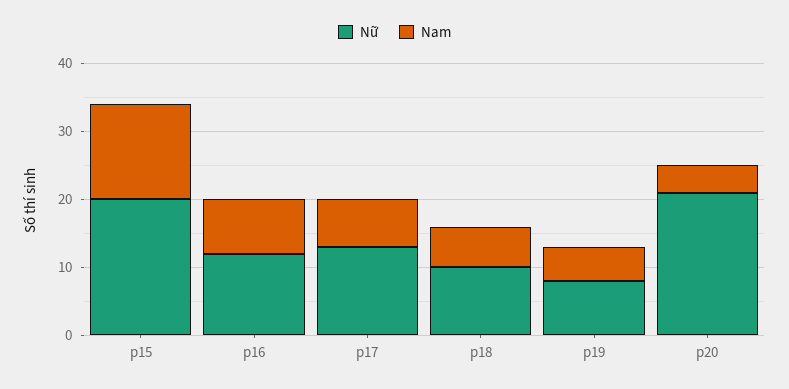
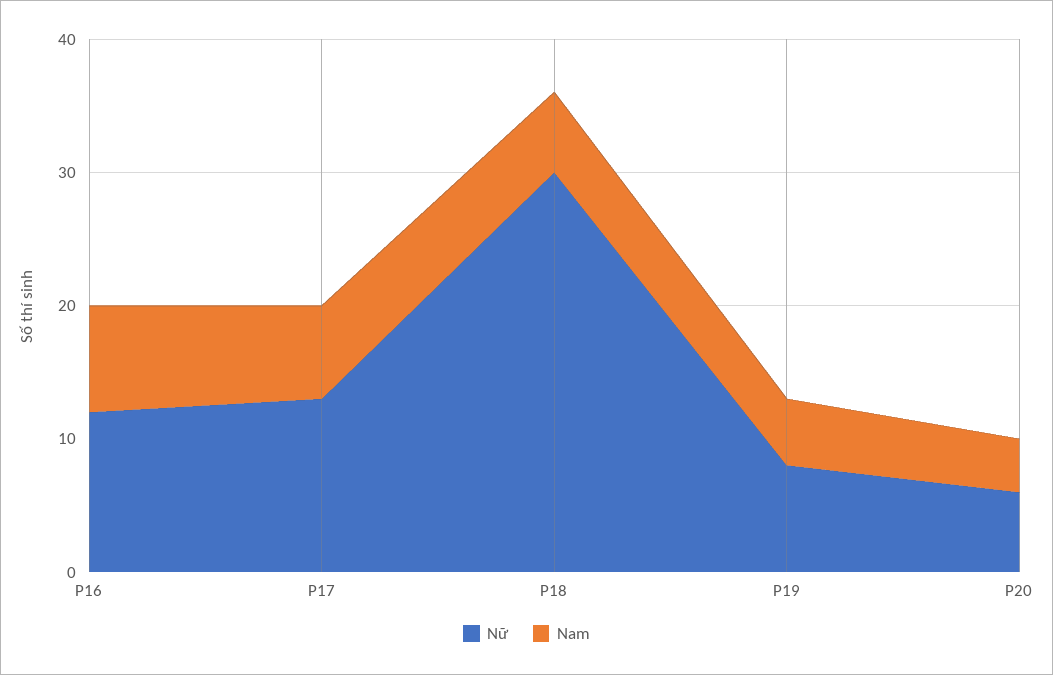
Nữ, p15: 20 -> none
Nam, p15: 15 -> none
Nữ, p18: 10 -> 30
Nữ, p20: 20 -> 6

